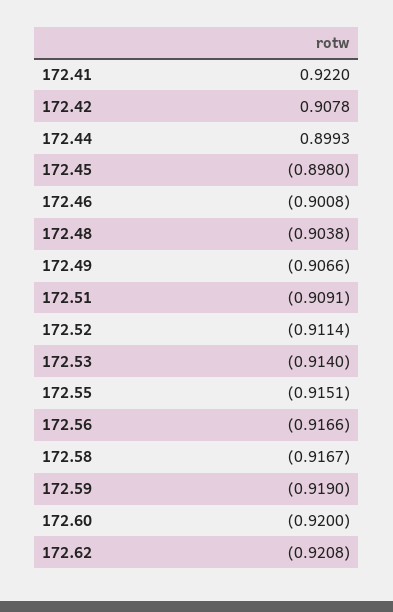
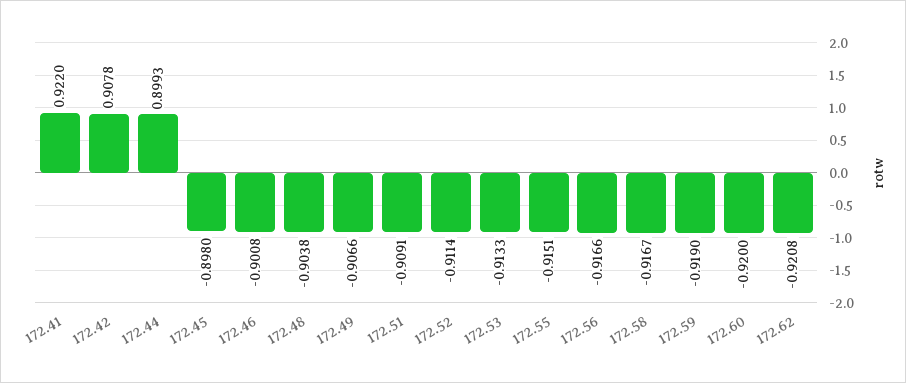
172.53: -0.914 -> -0.9133

